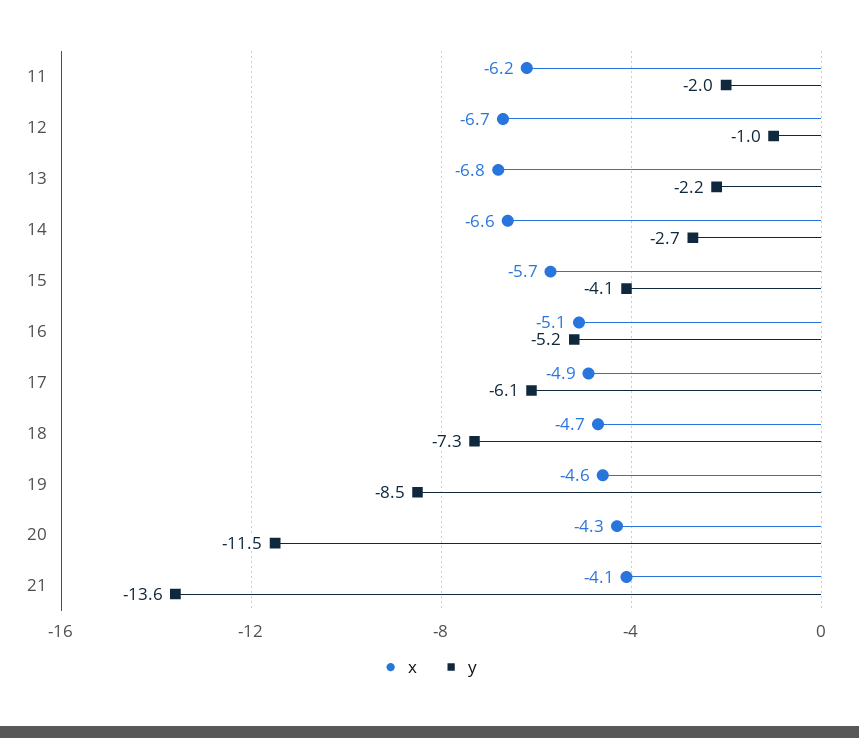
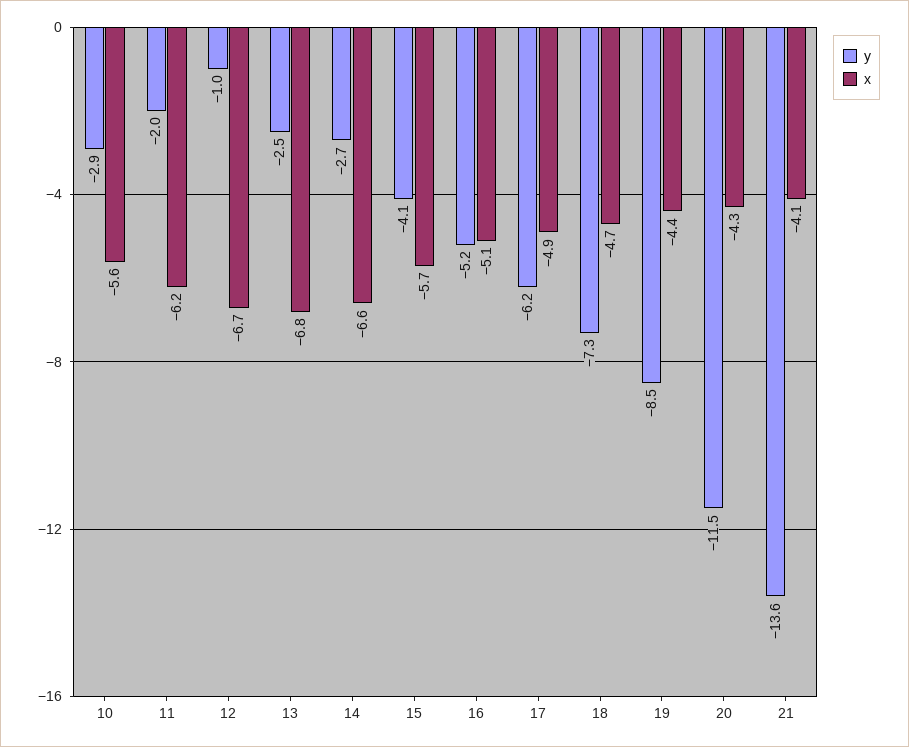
y, 13: -2.2 -> -2.5
y, 17: -6.1 -> -6.2
x, 19: -4.6 -> -4.4
y, 10: none -> -2.9
x, 10: none -> -5.6

